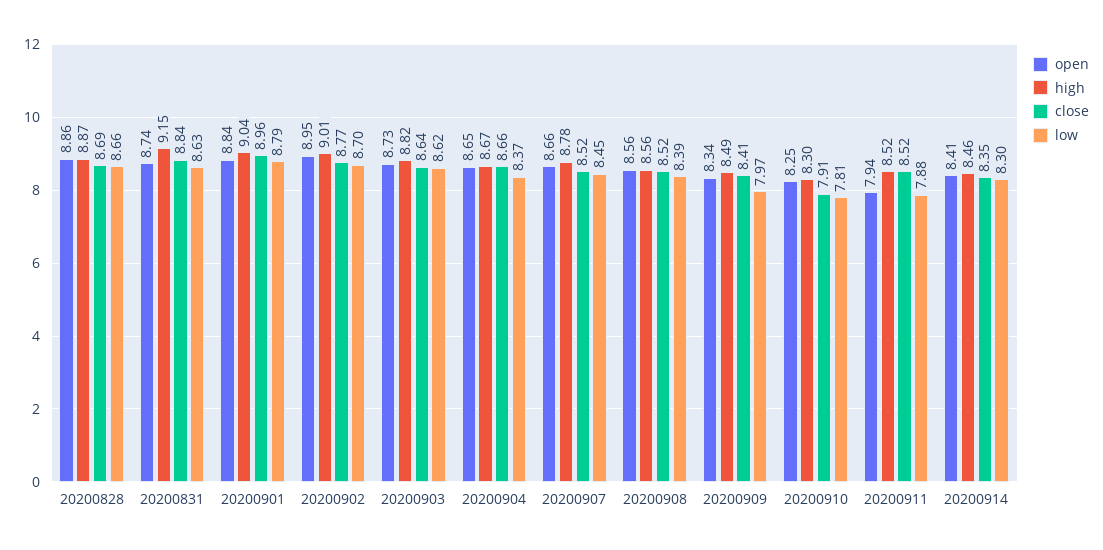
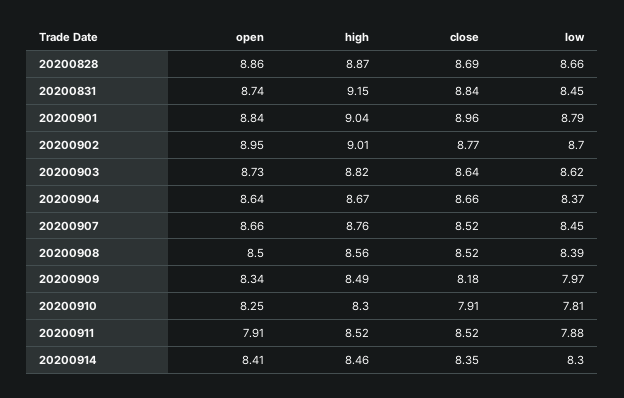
low, 20200831: 8.63 -> 8.45
open, 20200904: 8.65 -> 8.64
high, 20200907: 8.78 -> 8.76
open, 20200908: 8.56 -> 8.5
close, 20200909: 8.41 -> 8.18
open, 20200911: 7.94 -> 7.91

